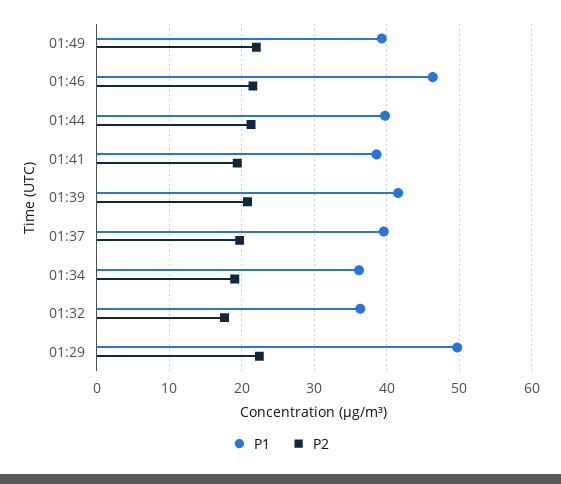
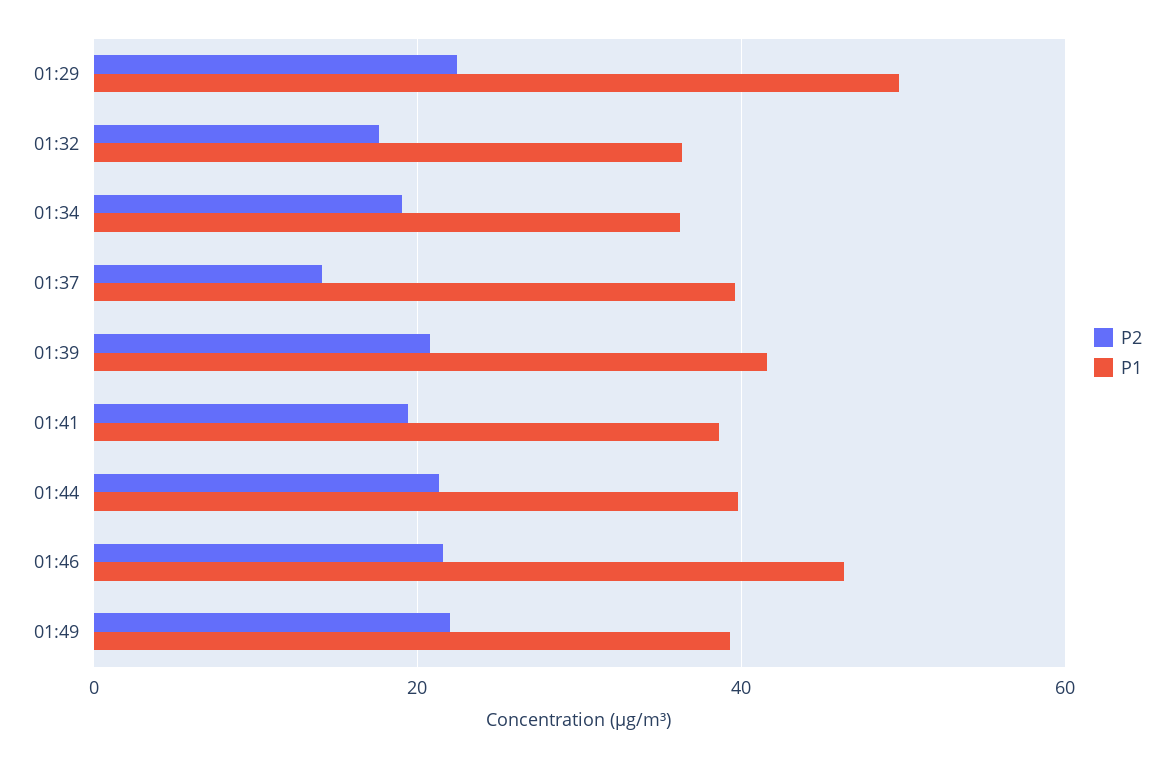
P2, 01:37: 20 -> 14

